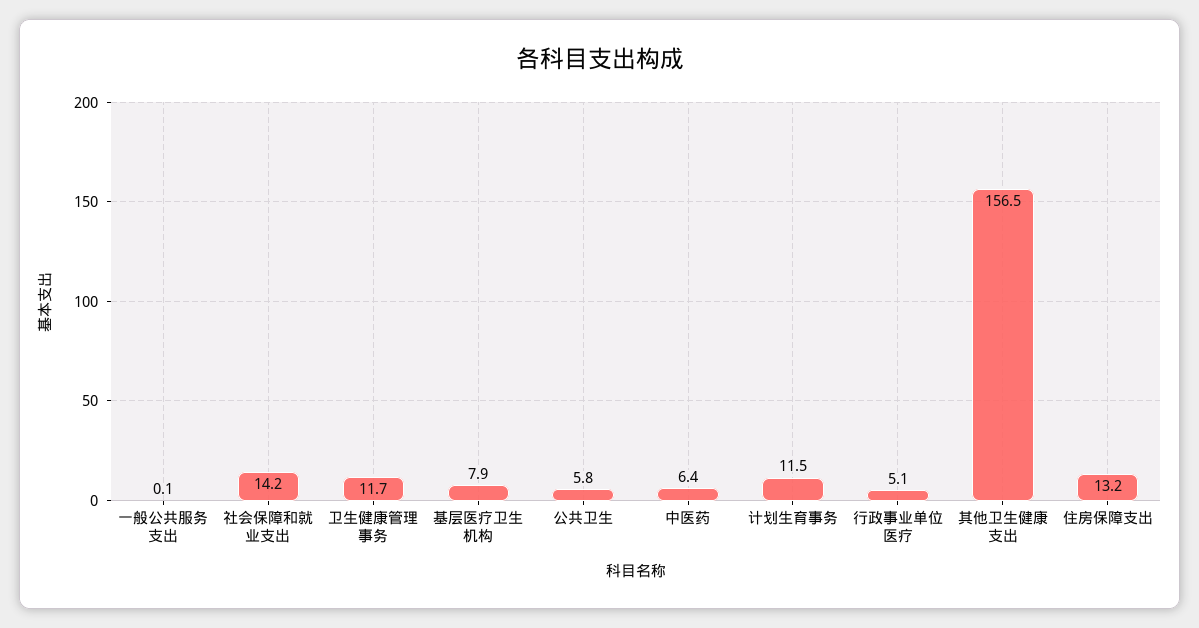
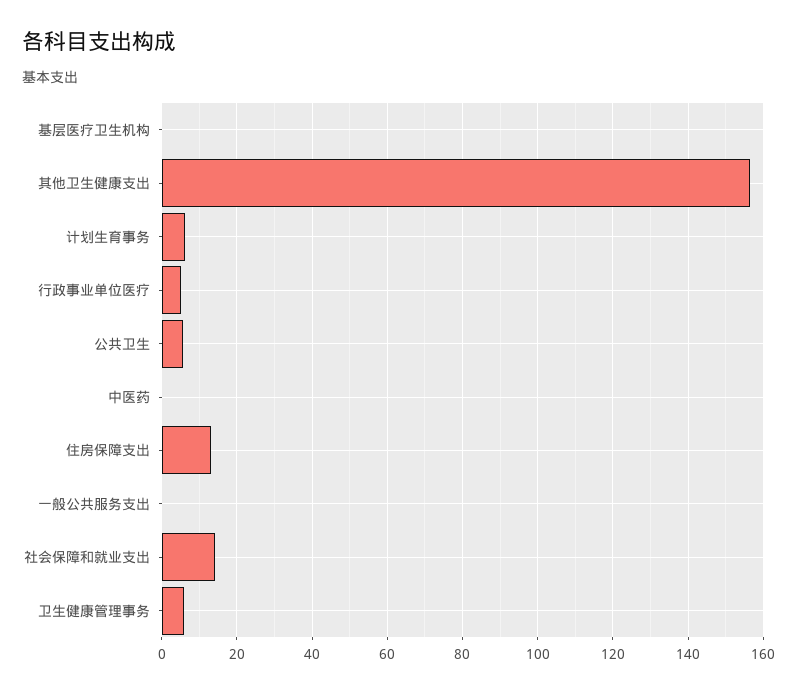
卫生健康管理事务: 11.7 -> 6
基层医疗卫生机构: 7.9 -> 0
中医药: 6.4 -> 0
计划生育事务: 11.5 -> 6

